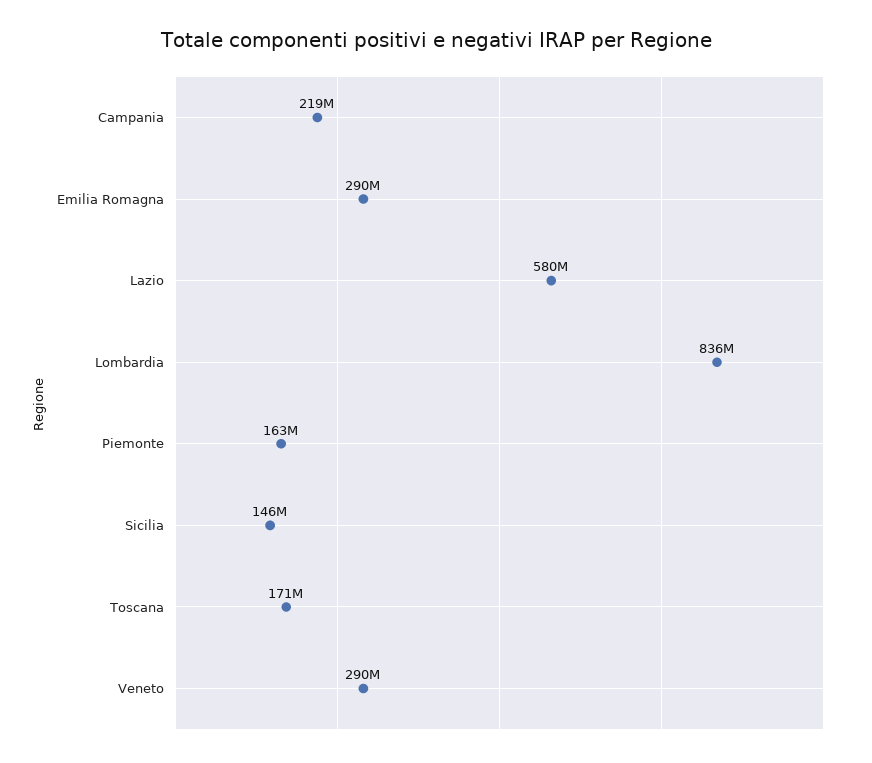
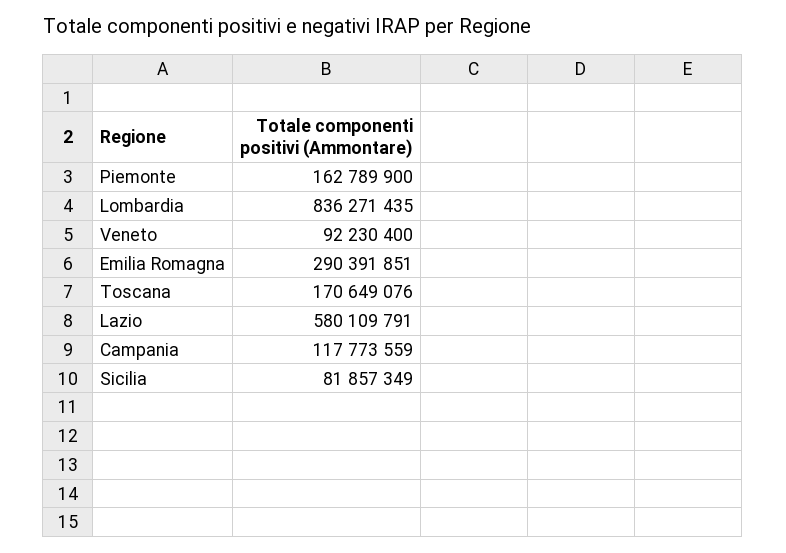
Campania: 219000000 -> 117773559
Sicilia: 146000000 -> 81857349
Veneto: 290000000 -> 92230400

